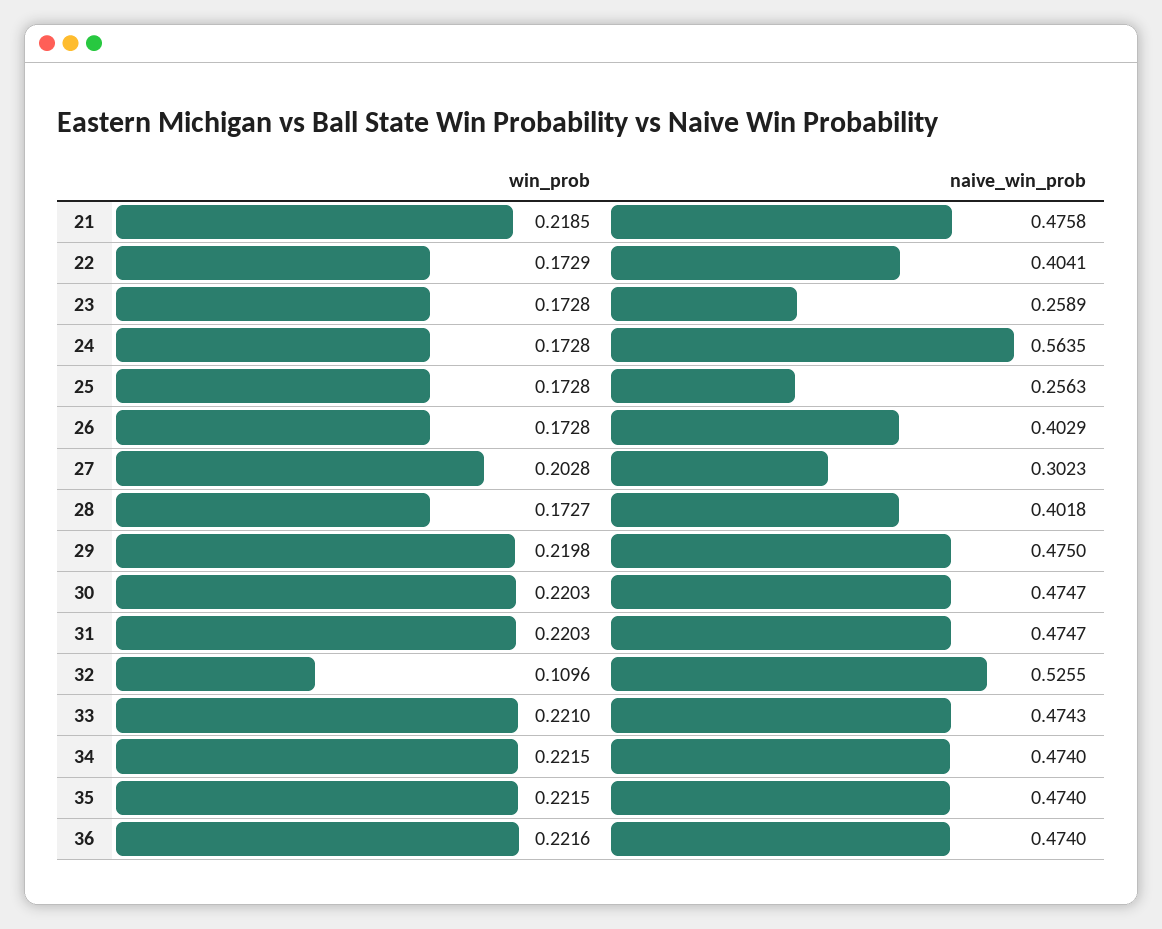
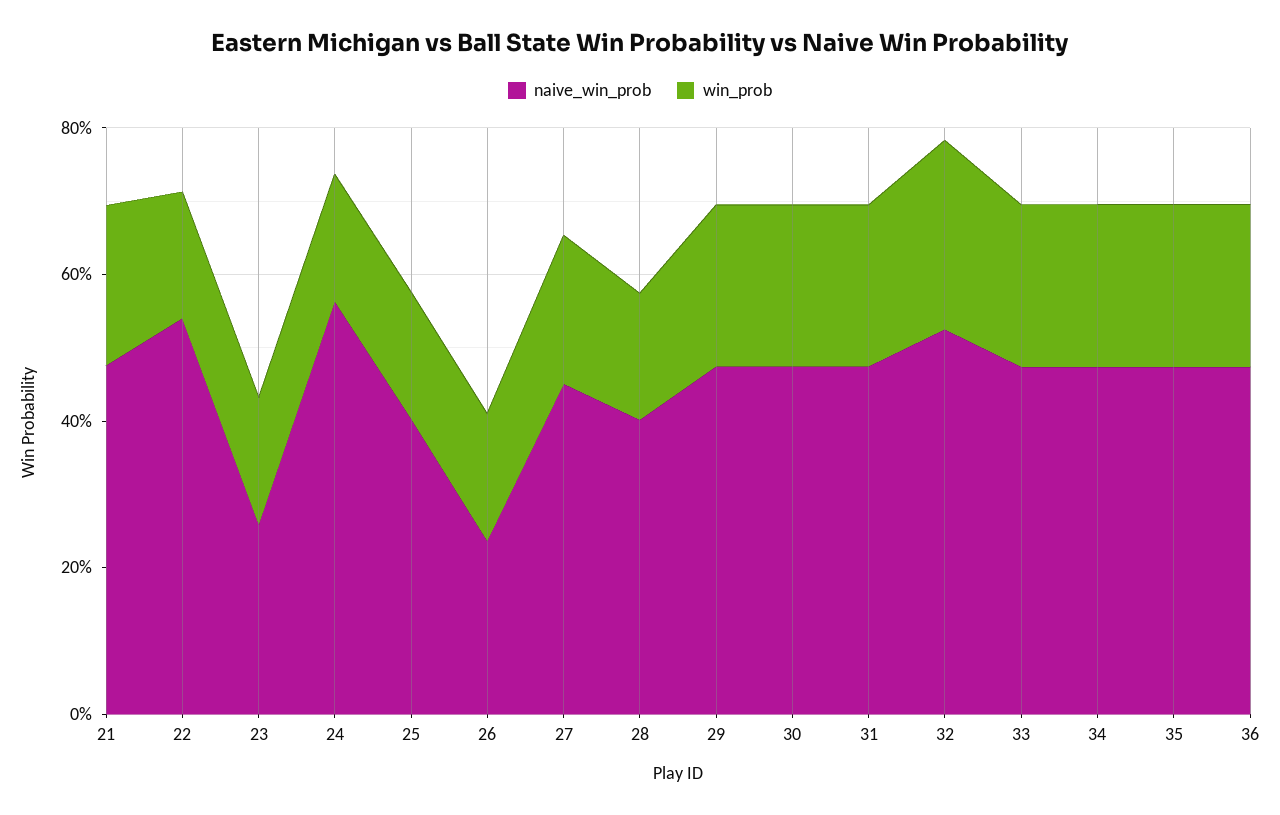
naive_win_prob, 22: 0.4041 -> 0.55
naive_win_prob, 25: 0.2563 -> 0.4
naive_win_prob, 26: 0.4029 -> 0.25
naive_win_prob, 27: 0.3023 -> 0.45
win_prob, 32: 0.1096 -> 0.25

